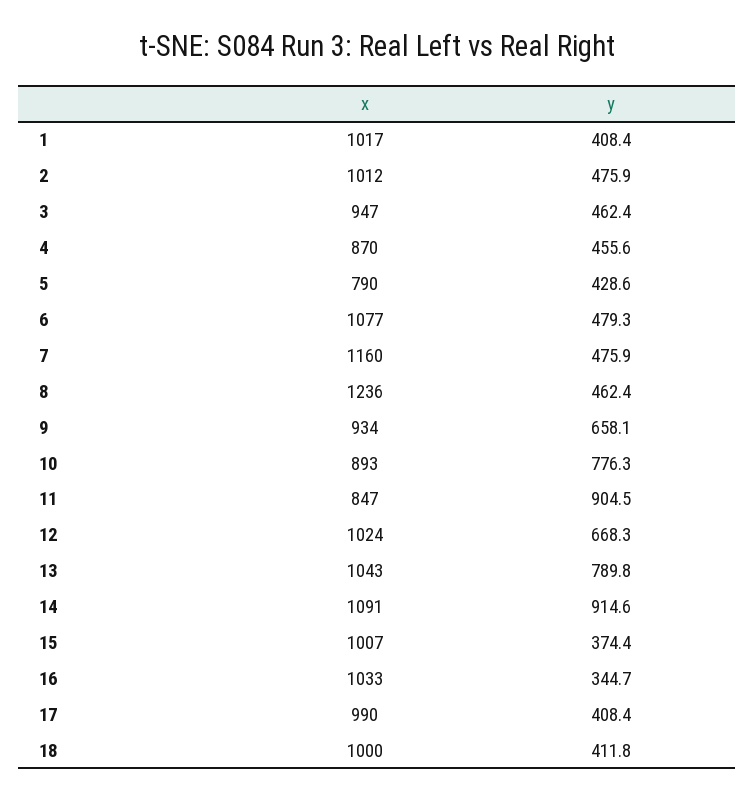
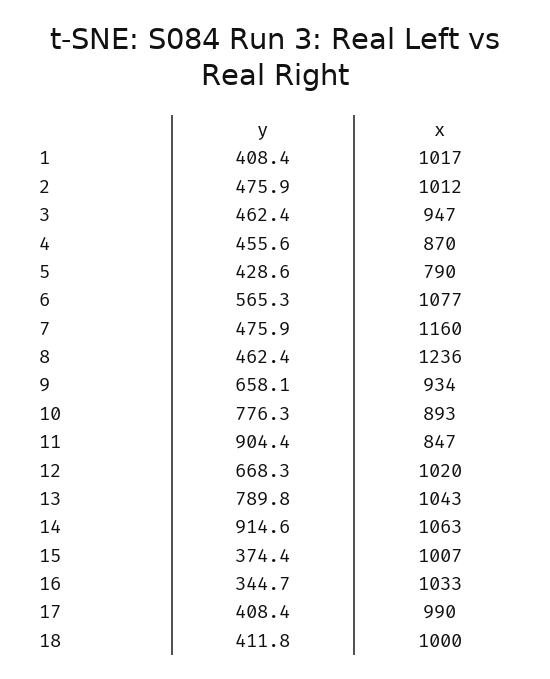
y, 6: 479.3 -> 565.3
y, 11: 904.5 -> 904.4
x, 12: 1024 -> 1020
x, 14: 1091 -> 1063

